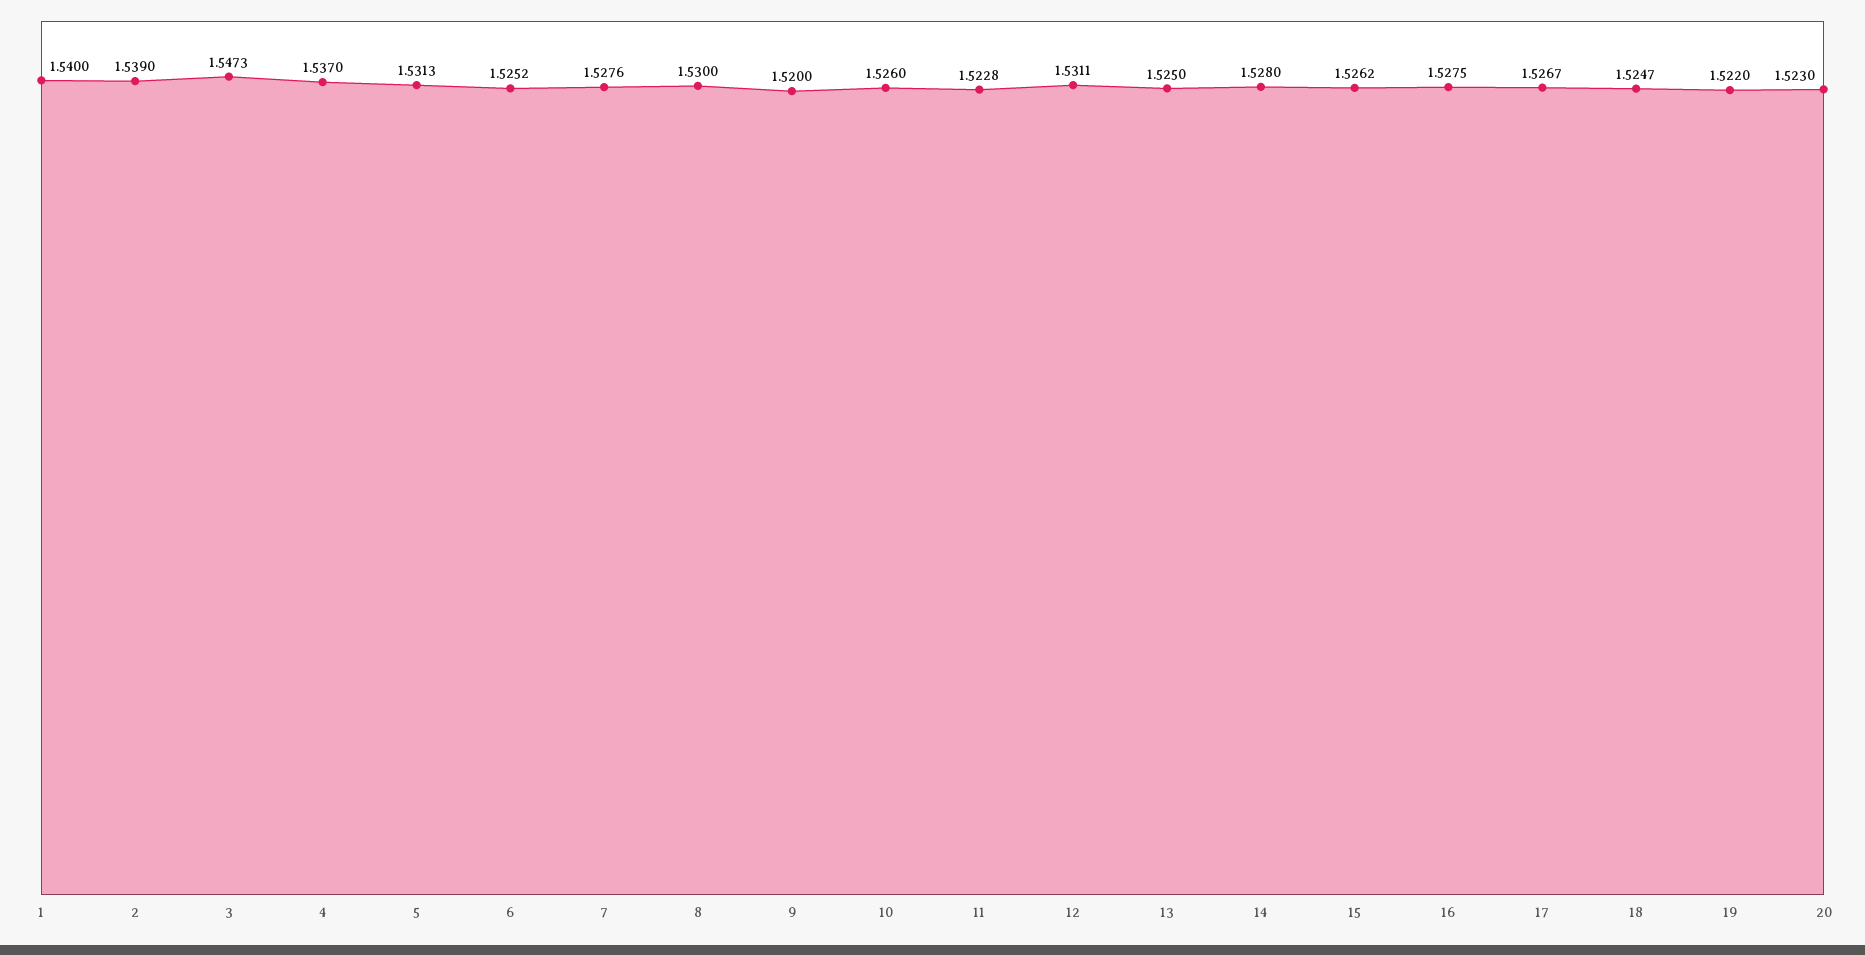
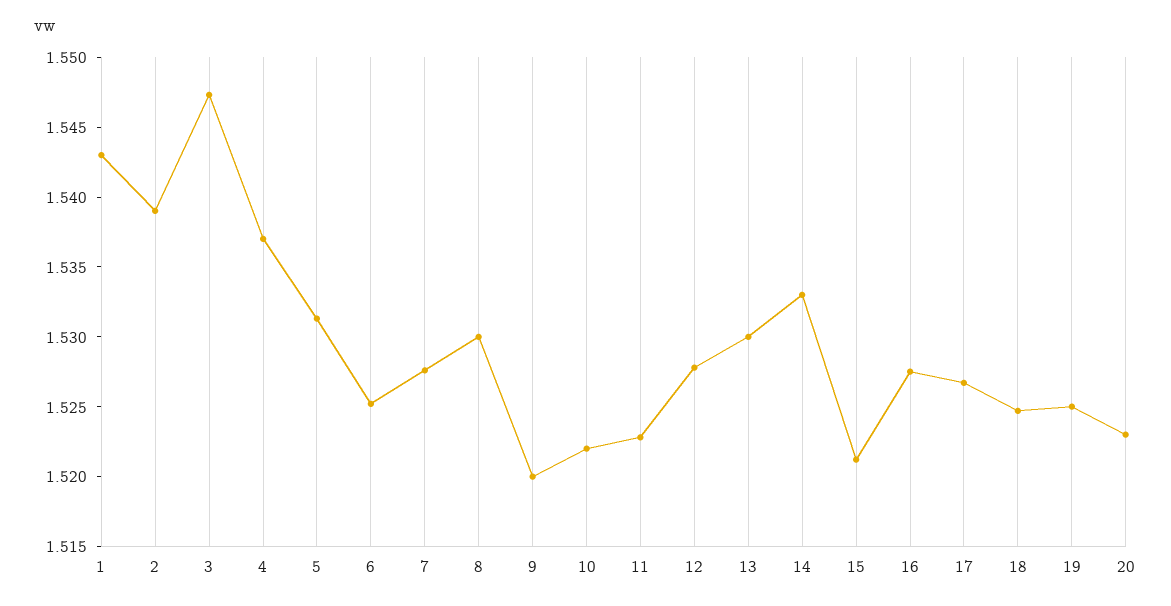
1: 1.54 -> 1.543
10: 1.526 -> 1.522
12: 1.5311 -> 1.528
13: 1.525 -> 1.53
14: 1.528 -> 1.533
15: 1.5262 -> 1.521
19: 1.522 -> 1.525

